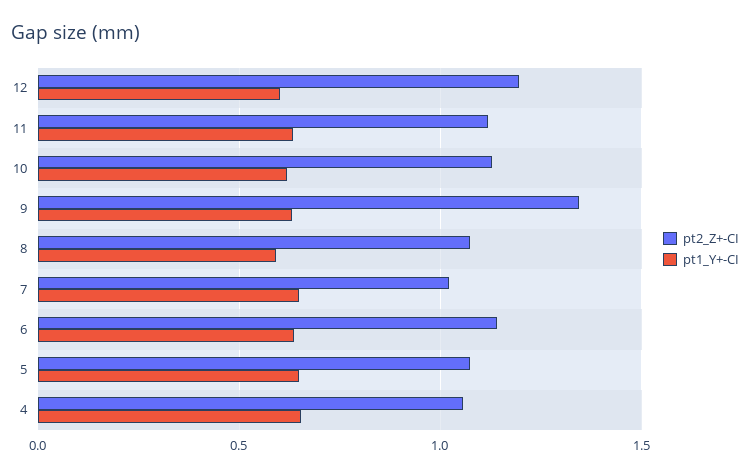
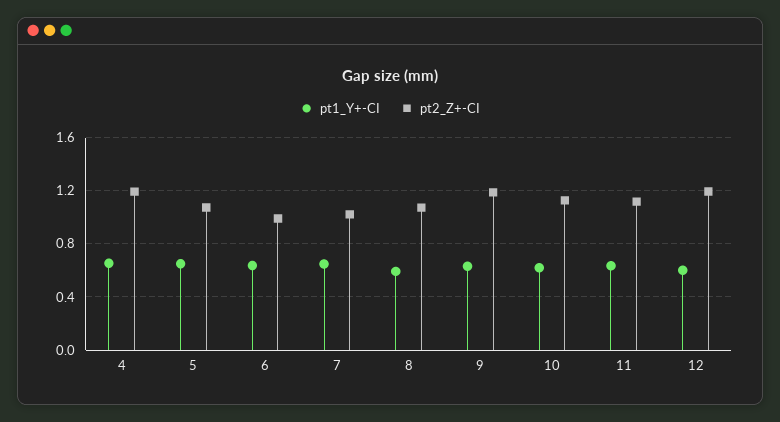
pt2_Z+-CI, 9: 1.35 -> 1.2
pt2_Z+-CI, 6: 1.15 -> 1
pt2_Z+-CI, 4: 1.05 -> 1.2

